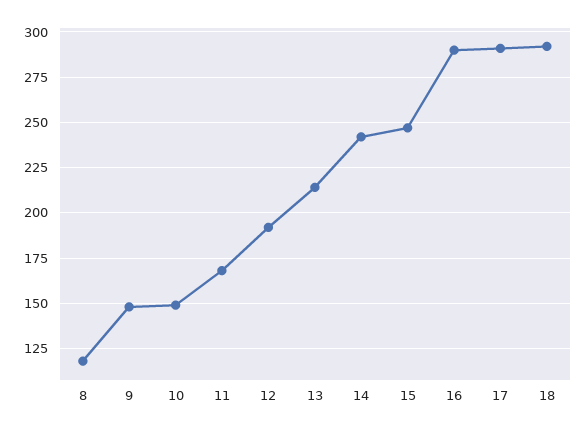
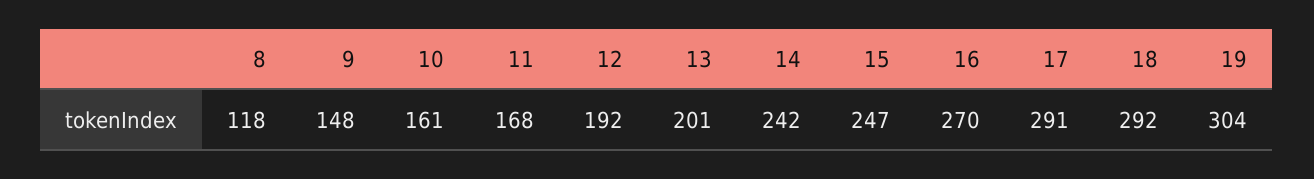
10: 150 -> 161
13: 215 -> 201
16: 290 -> 270
19: none -> 304

